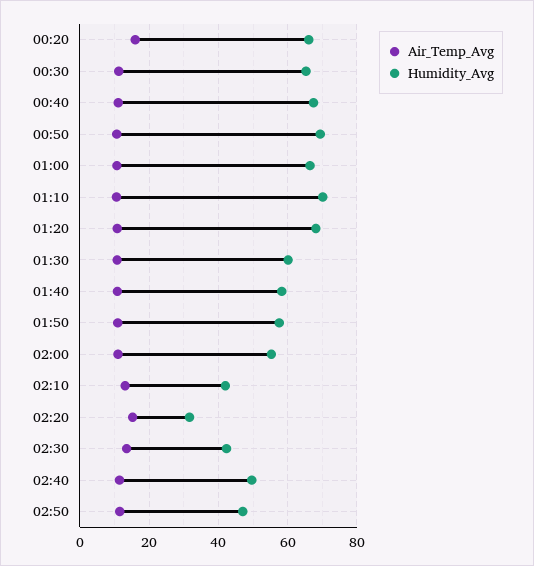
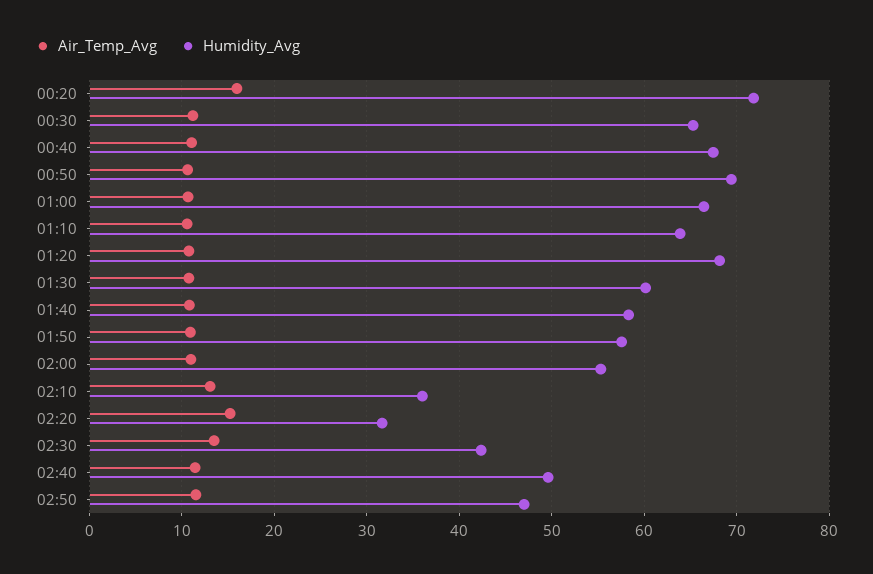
Humidity_Avg, 00:20: 66 -> 72
Humidity_Avg, 01:10: 70 -> 64
Humidity_Avg, 02:10: 42 -> 36

